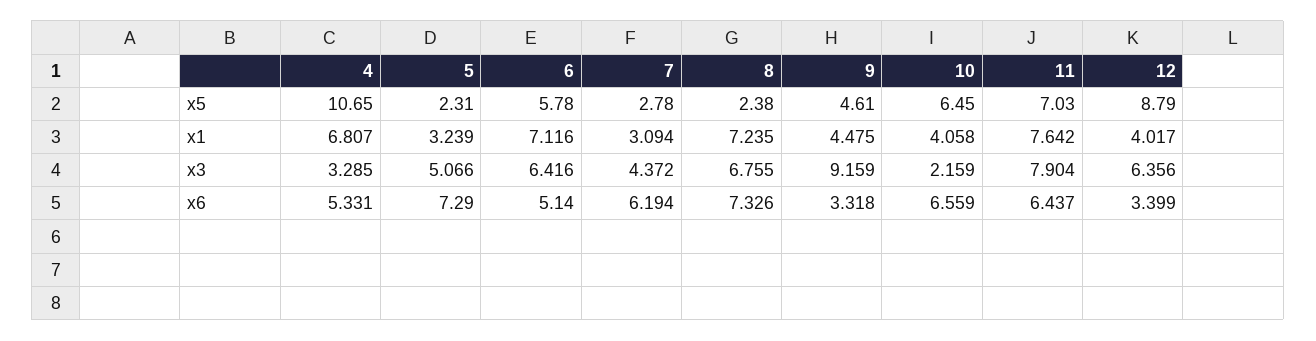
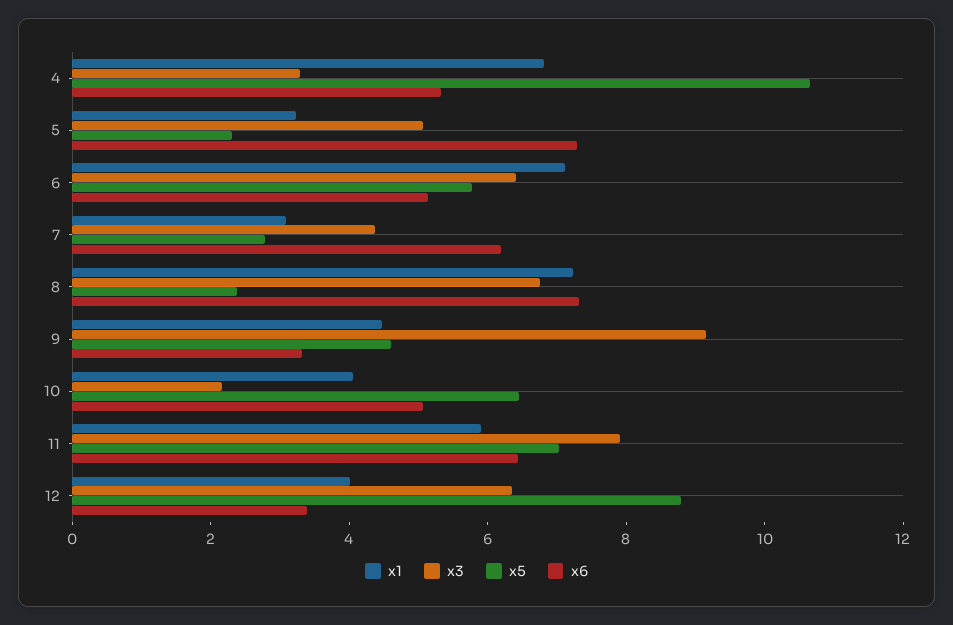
x1, 11: 7.642 -> 6
x6, 10: 6.559 -> 5

